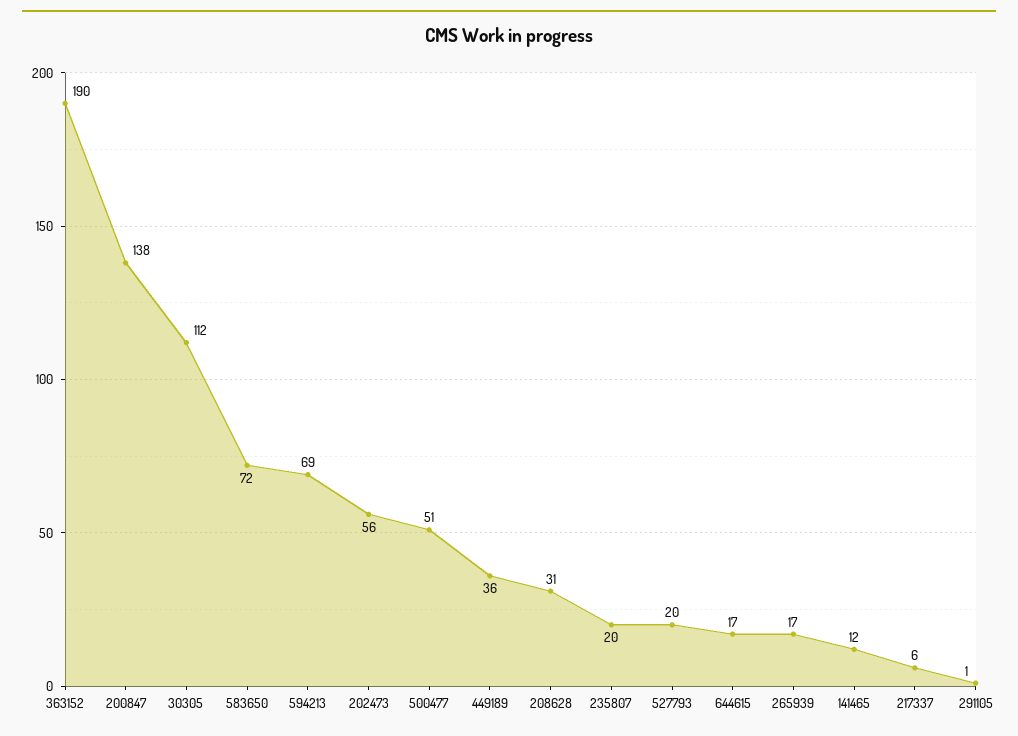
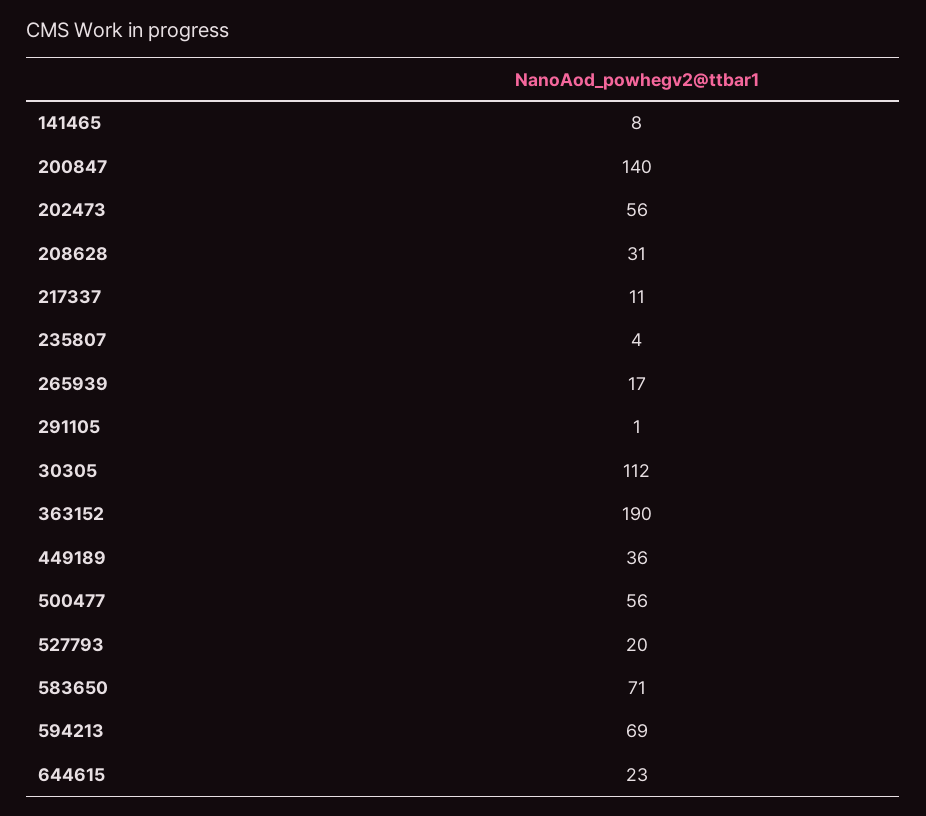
200847: 138 -> 140
583650: 72 -> 71
500477: 51 -> 56
235807: 20 -> 4
644615: 17 -> 23
141465: 12 -> 8
217337: 6 -> 11

